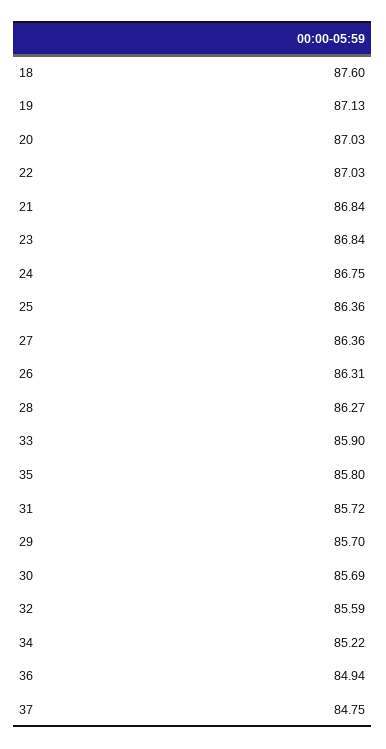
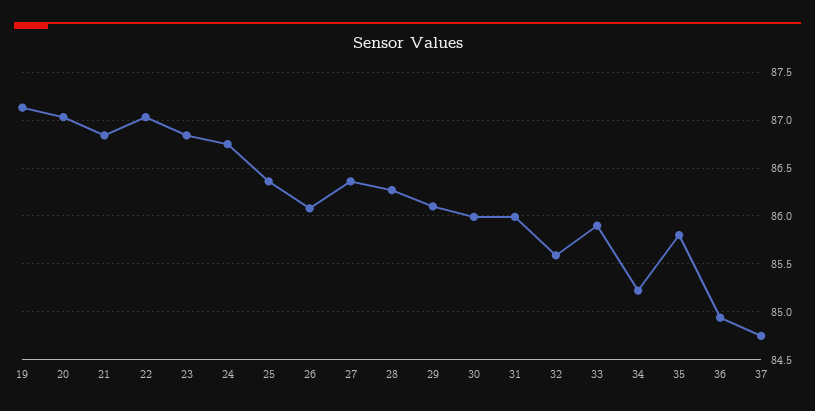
18: 87.6 -> none
26: 86.31 -> 86.1
31: 85.72 -> 86
29: 85.7 -> 86.1
30: 85.69 -> 86

